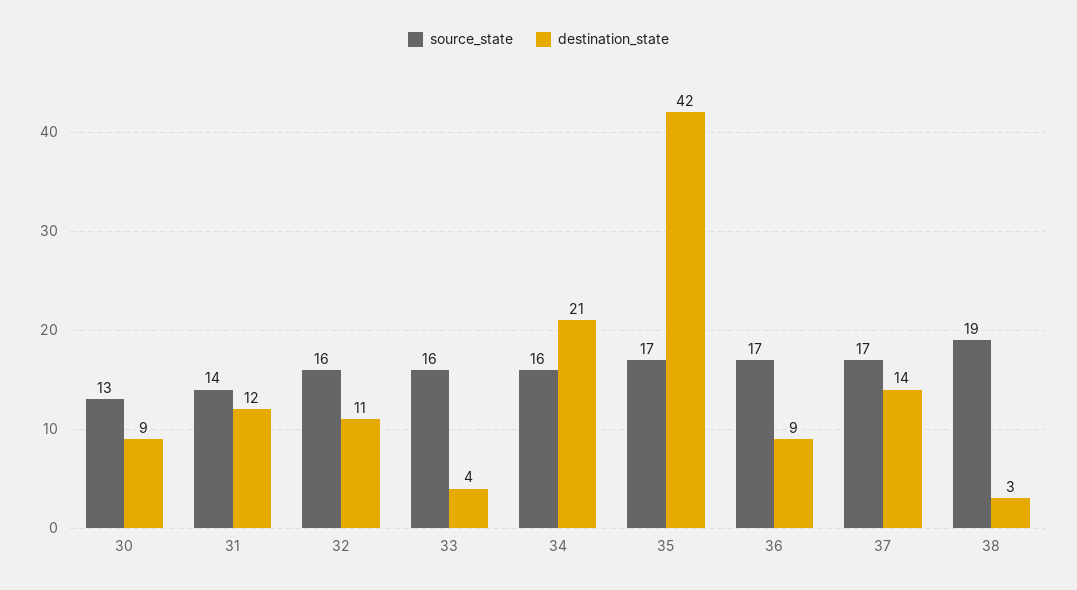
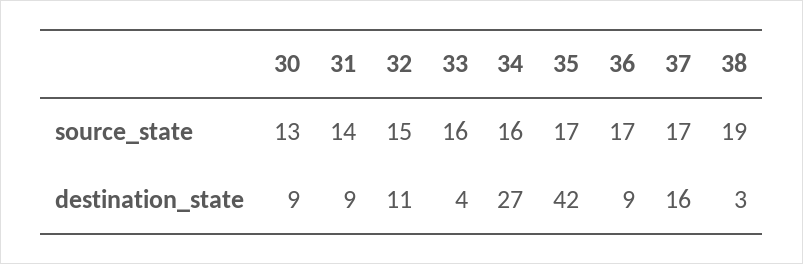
destination_state, 31: 12 -> 9
source_state, 32: 16 -> 15
destination_state, 34: 21 -> 27
destination_state, 37: 14 -> 16

